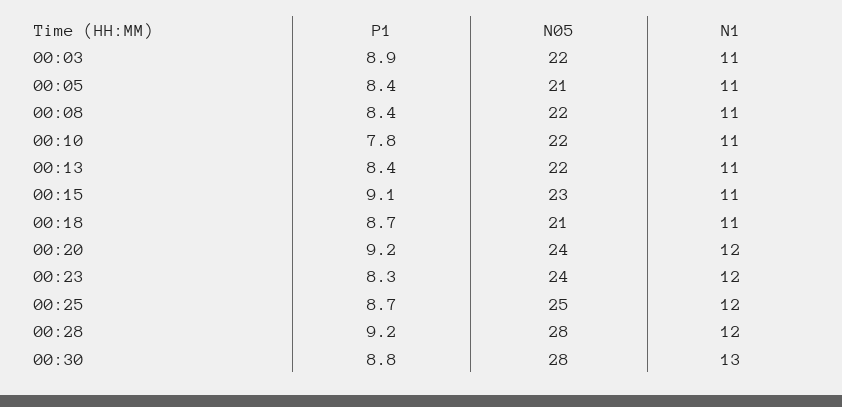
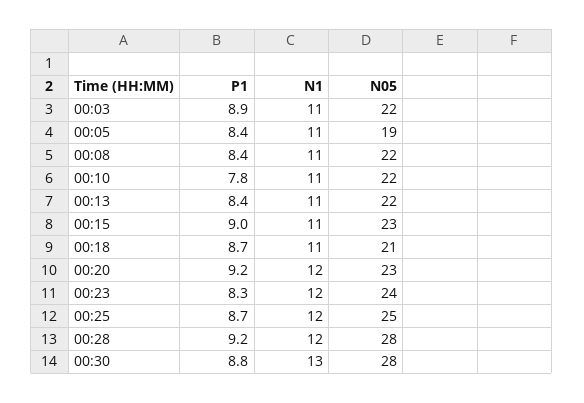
N05, 00:05: 21 -> 19
P1, 00:15: 9.1 -> 9
N05, 00:20: 24 -> 23

